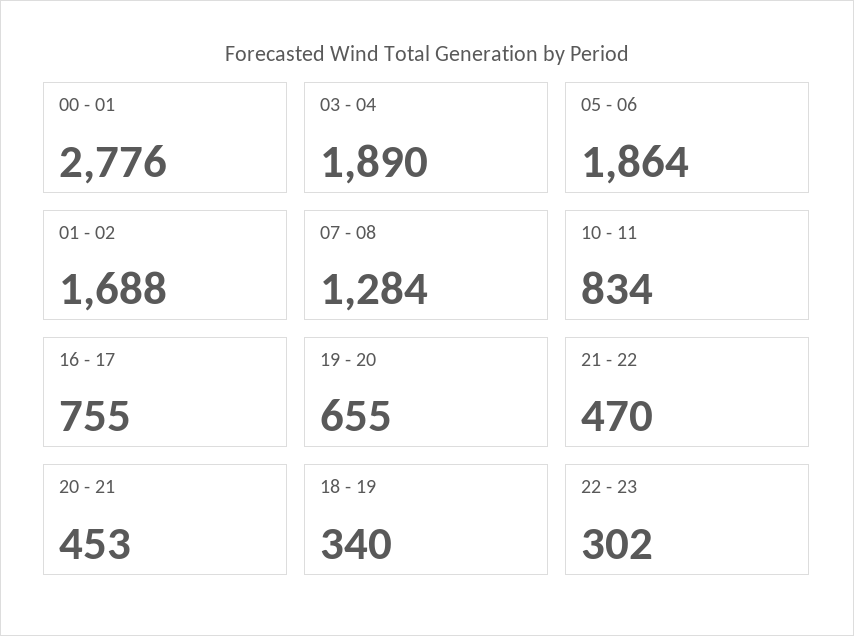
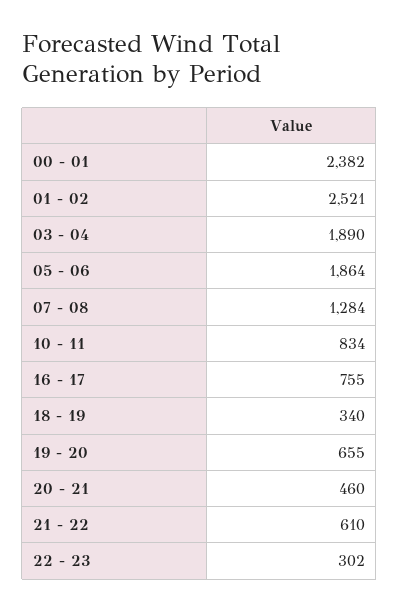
00 - 01: 2776 -> 2382
01 - 02: 1688 -> 2521
21 - 22: 470 -> 610
20 - 21: 453 -> 460

